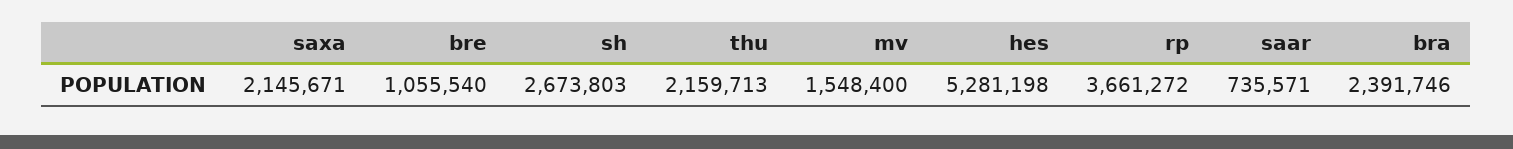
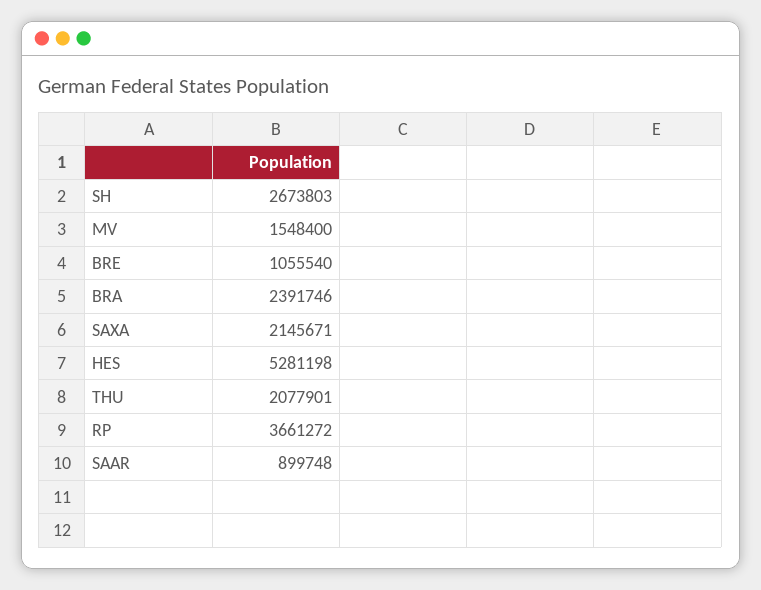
thu: 2159713 -> 2077901
saar: 735571 -> 899748

